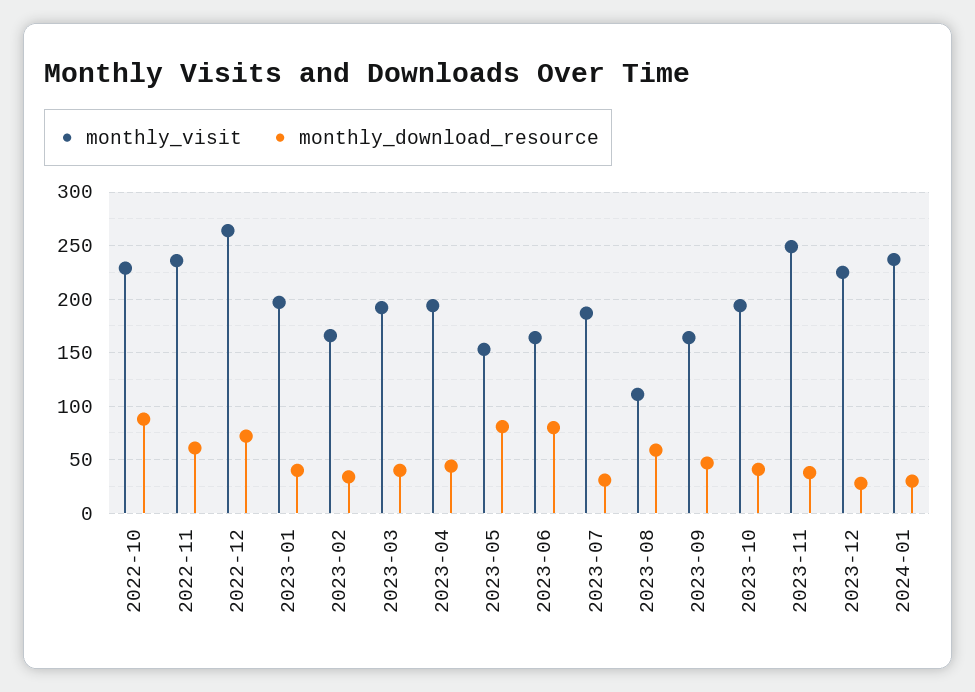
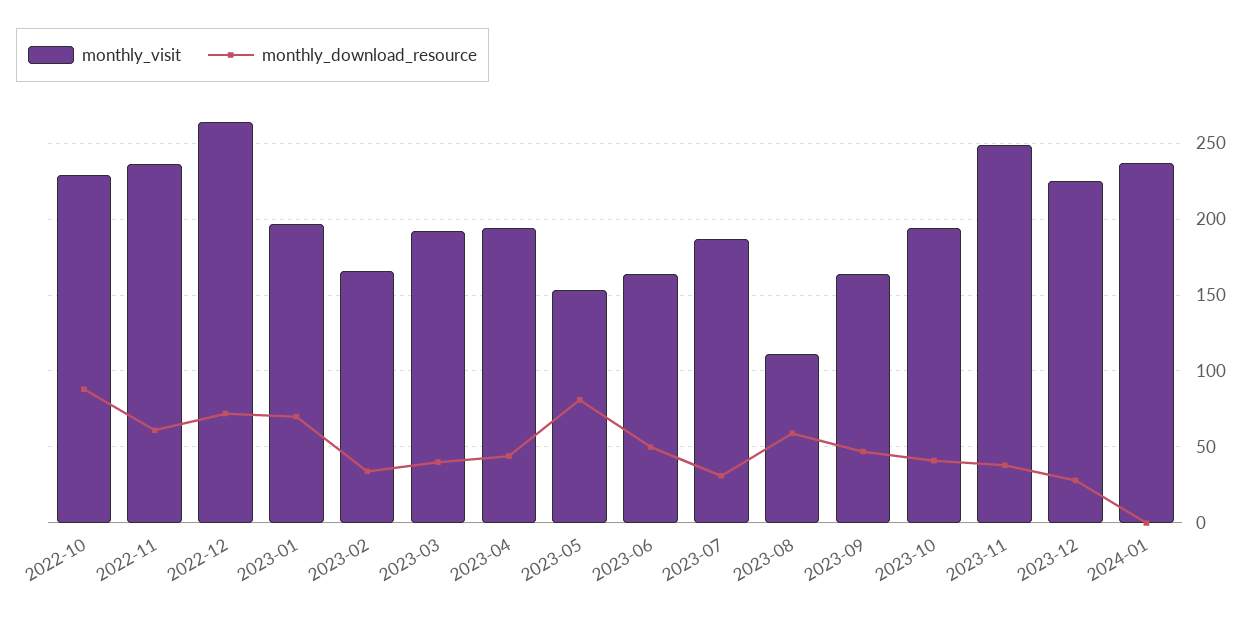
monthly_download_resource, 2023-01: 40 -> 70
monthly_download_resource, 2023-06: 80 -> 50
monthly_download_resource, 2024-01: 30 -> 0

